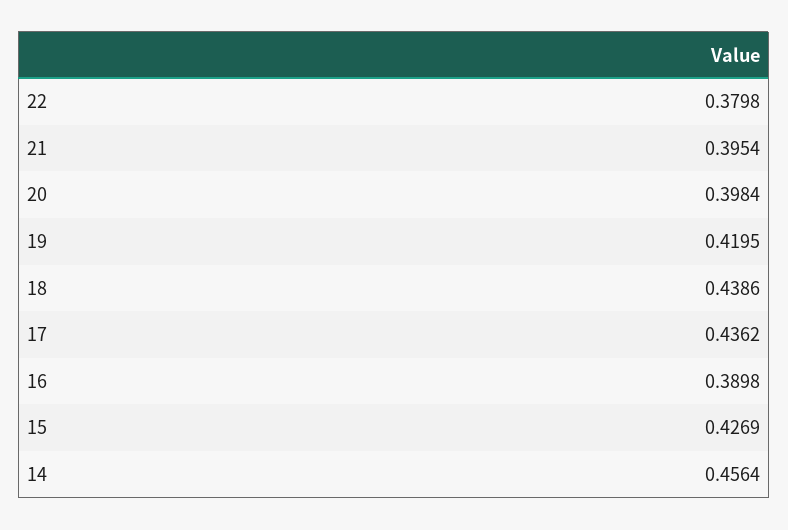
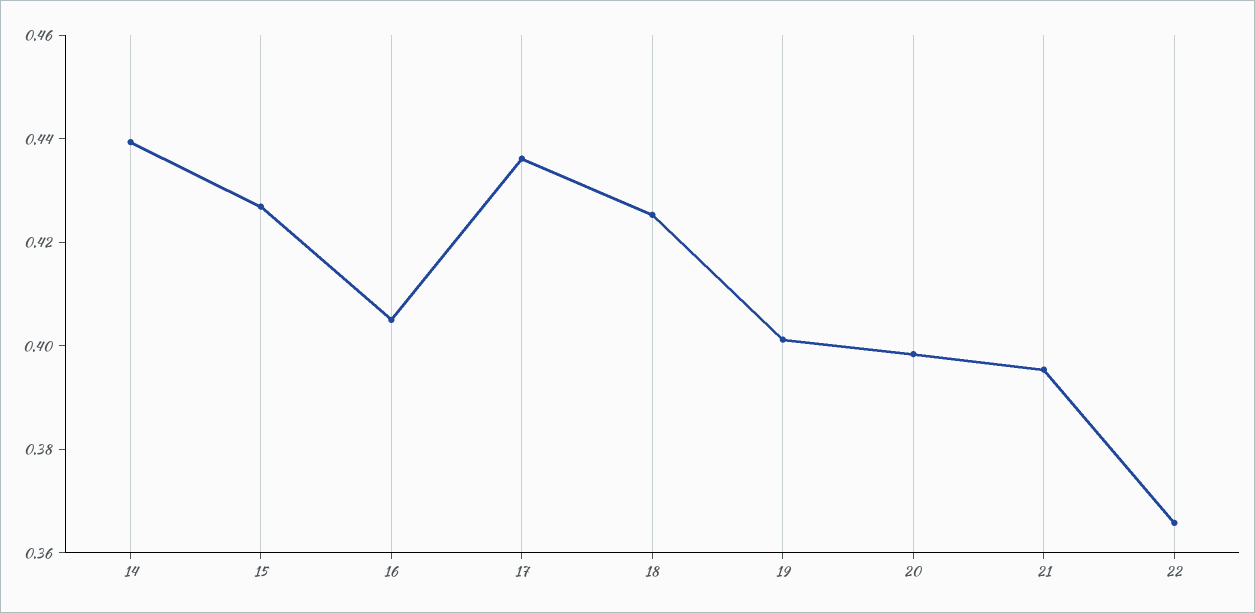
22: 0.3798 -> 0.365
19: 0.4195 -> 0.4
18: 0.4386 -> 0.425
16: 0.3898 -> 0.405
14: 0.4564 -> 0.44

